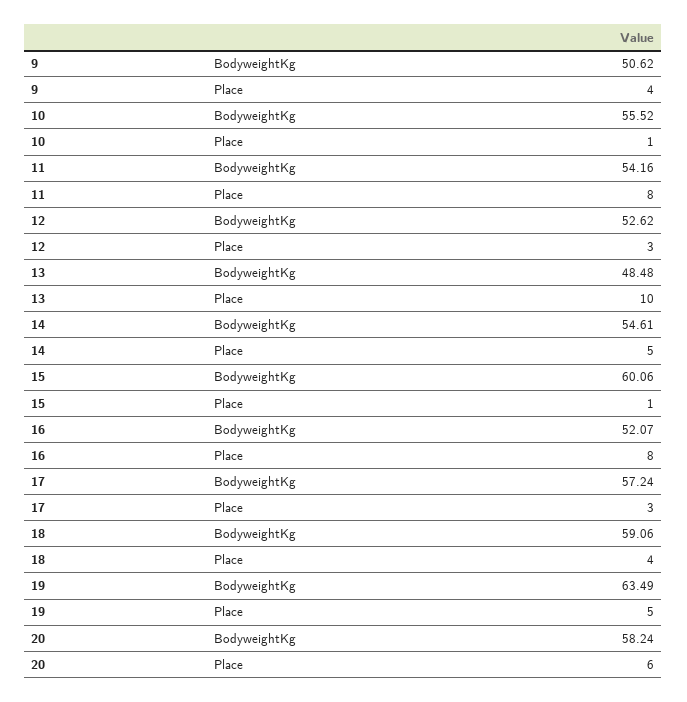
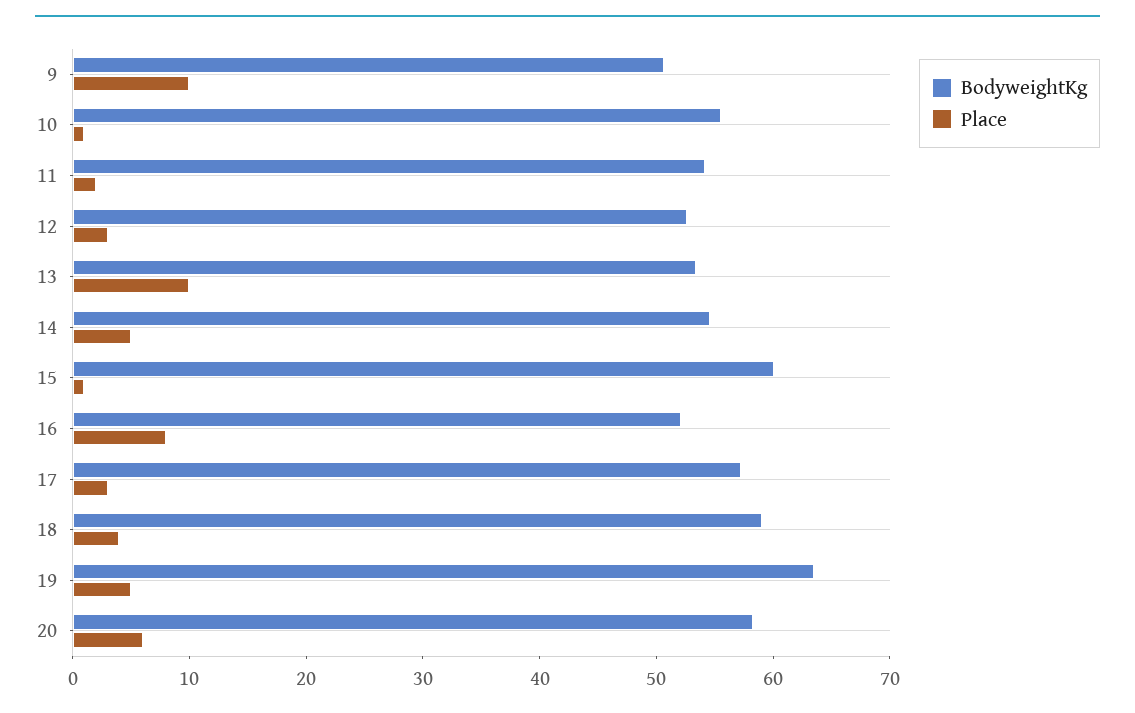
Place, 9: 4 -> 10
Place, 11: 8 -> 2
BodyweightKg, 13: 48.48 -> 54

